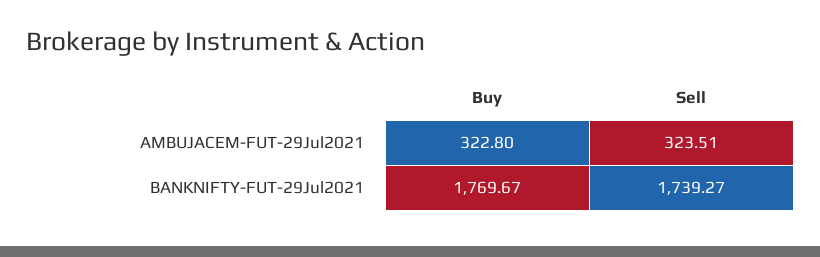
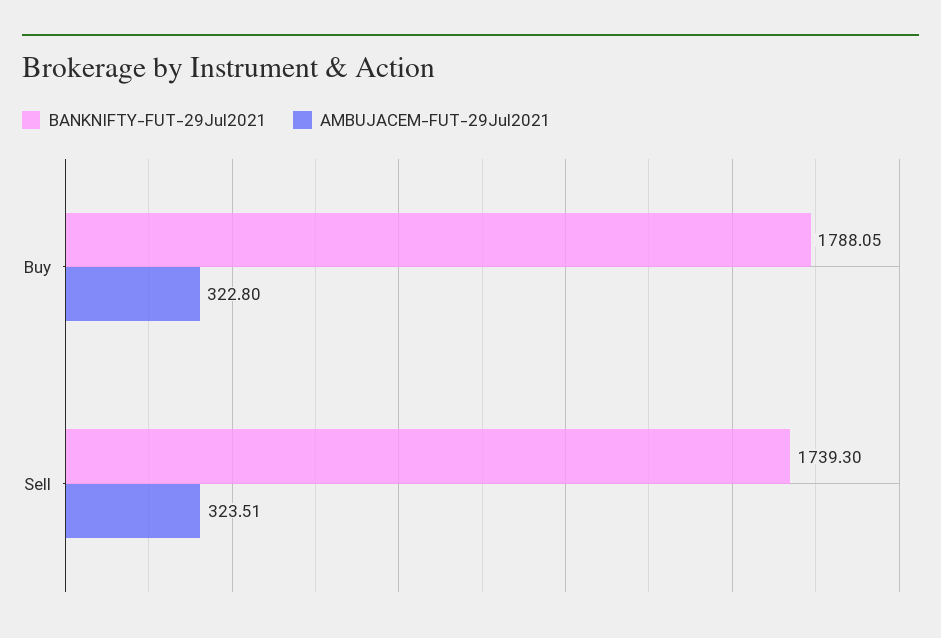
BANKNIFTY-FUT-29Jul2021, Buy: 1769.67 -> 1788.05
BANKNIFTY-FUT-29Jul2021, Sell: 1739.27 -> 1739.3

